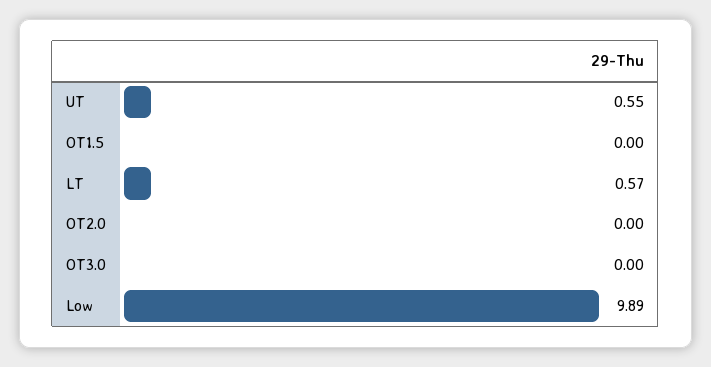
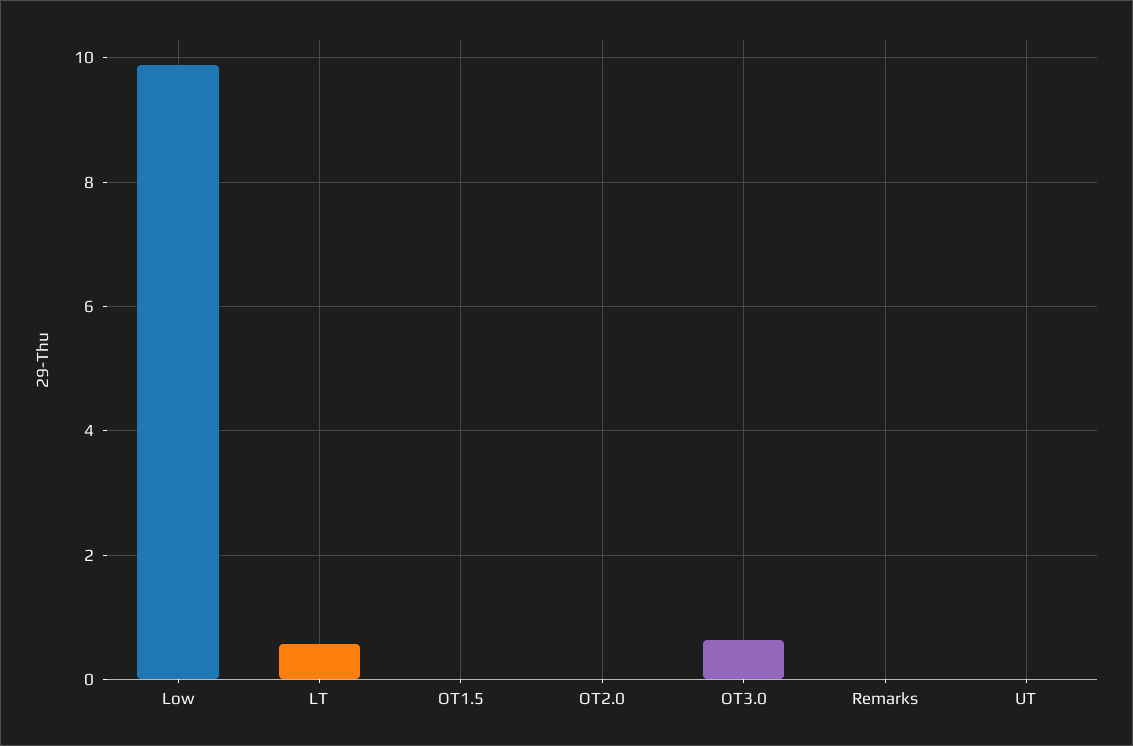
UT: 0.55 -> 0
OT3.0: 0 -> 0.6
Remarks: none -> 0

